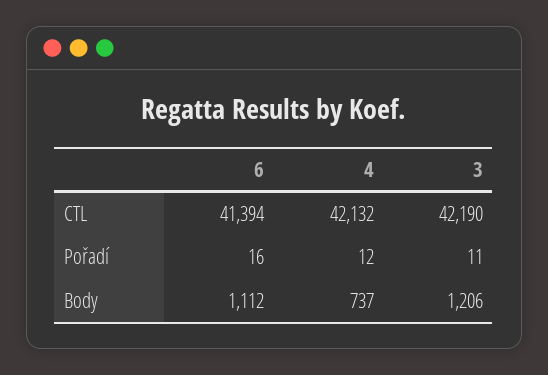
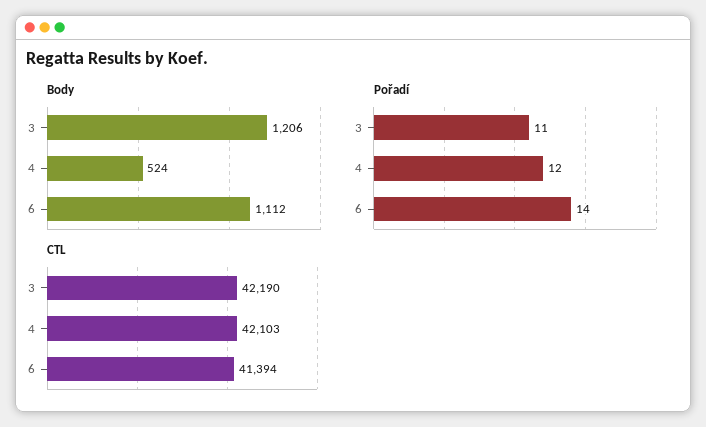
CTL, 4: 42132 -> 42103
Pořadí, 6: 16 -> 14
Body, 4: 737 -> 524

